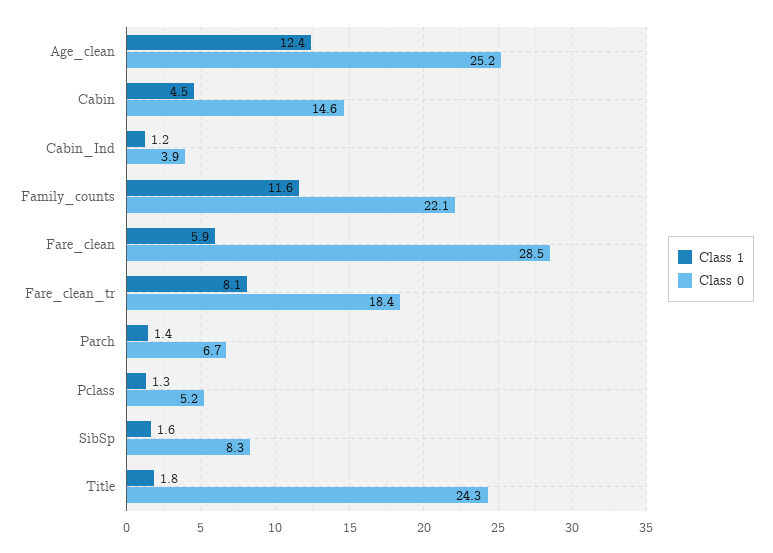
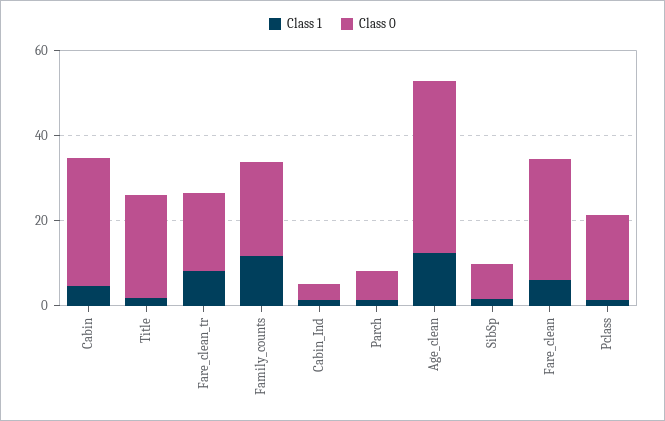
Class 0, Age_clean: 25.2 -> 40
Class 0, Cabin: 14.6 -> 30
Class 0, Pclass: 5.2 -> 20

